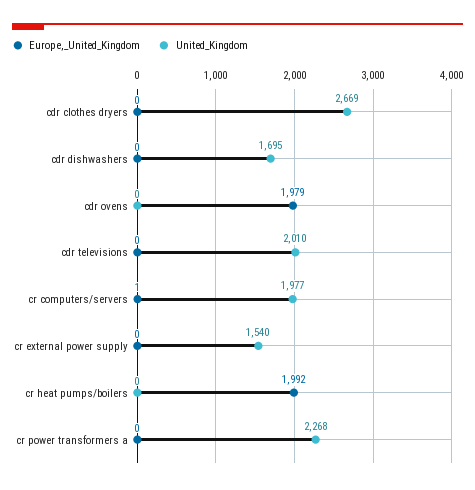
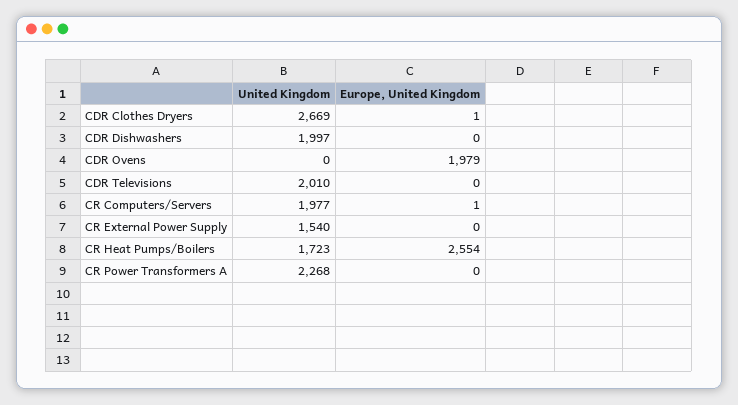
Europe,_United_Kingdom, cdr clothes dryers: 0 -> 1
United_Kingdom, cdr dishwashers: 1695 -> 1997
Europe,_United_Kingdom, cr heat pumps/boilers: 1992 -> 2554
United_Kingdom, cr heat pumps/boilers: 0 -> 1723

